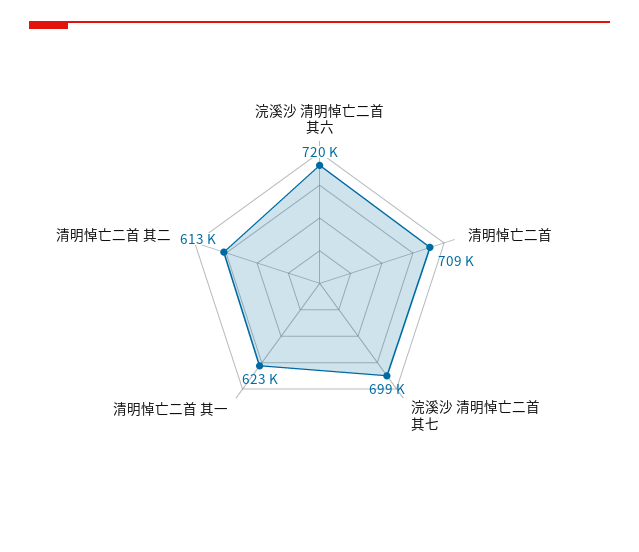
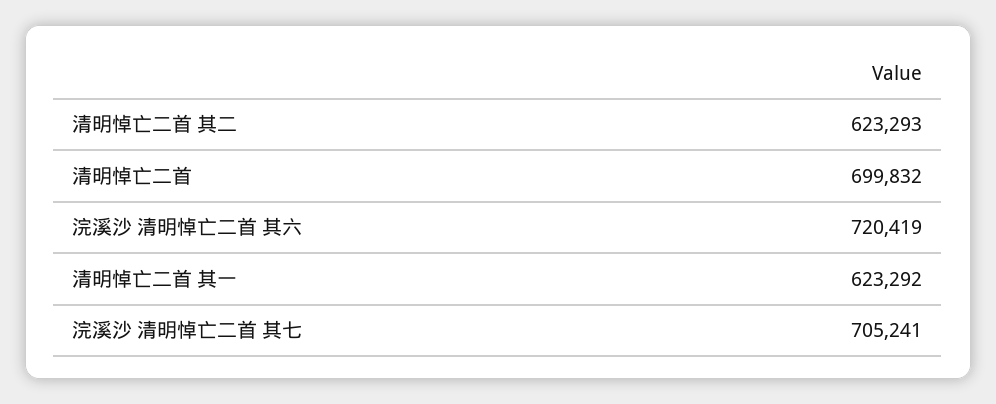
清明悼亡二首: 709000 -> 699832
浣溪沙 清明悼亡二首 其七: 699000 -> 705241
清明悼亡二首 其二: 613000 -> 623293

